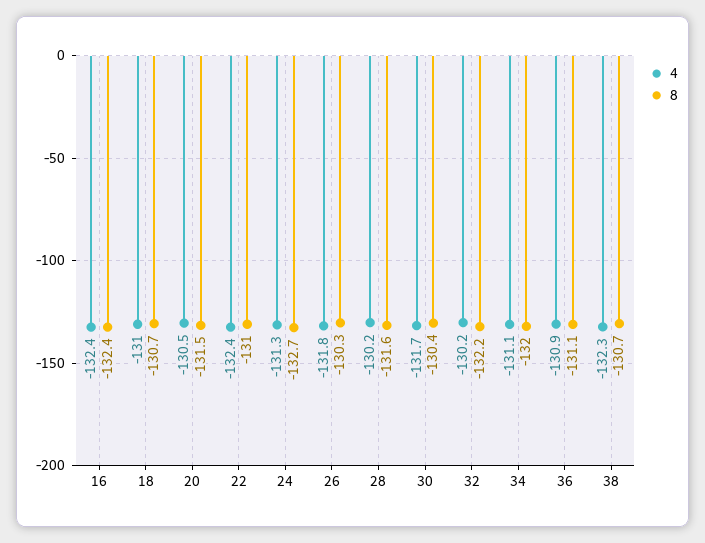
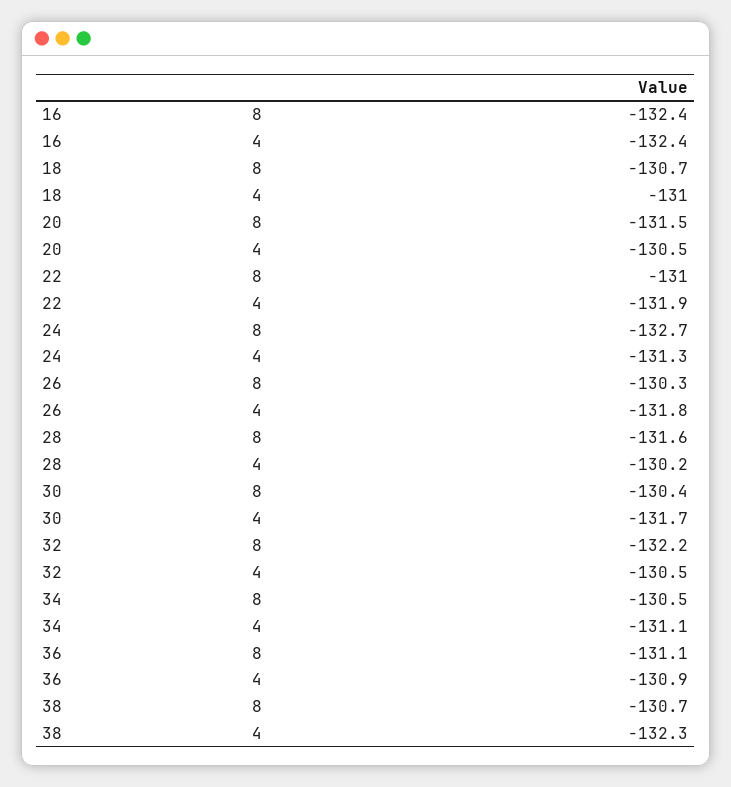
4, 22: -132.4 -> -131.9
4, 32: -130.2 -> -130.5
8, 34: -132 -> -130.5

